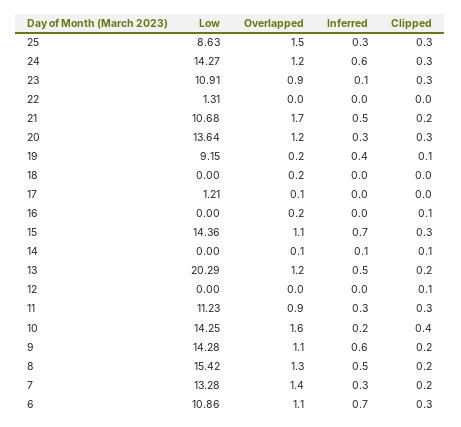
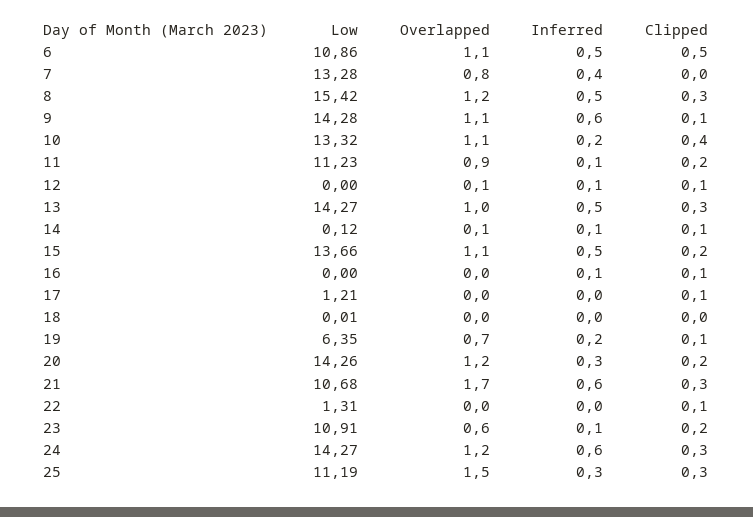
Low, 25: 8.63 -> 11.19
Overlapped, 23: 0.9 -> 0.6
Clipped, 23: 0.3 -> 0.2
Clipped, 22: 0 -> 0.1
Inferred, 21: 0.5 -> 0.6
Clipped, 21: 0.2 -> 0.3
Low, 20: 13.64 -> 14.26
Clipped, 20: 0.3 -> 0.2
Low, 19: 9.15 -> 6.35
Overlapped, 19: 0.2 -> 0.7
Inferred, 19: 0.4 -> 0.2
Low, 18: 0 -> 0.01
Overlapped, 18: 0.2 -> 0
Overlapped, 17: 0.1 -> 0
Clipped, 17: 0 -> 0.1
Overlapped, 16: 0.2 -> 0
Inferred, 16: 0 -> 0.1
Low, 15: 14.36 -> 13.66
Inferred, 15: 0.7 -> 0.5
Clipped, 15: 0.3 -> 0.2
Low, 14: 0 -> 0.12
Low, 13: 20.29 -> 14.27
Overlapped, 13: 1.2 -> 1
Clipped, 13: 0.2 -> 0.3
Overlapped, 12: 0 -> 0.1
Inferred, 12: 0 -> 0.1
Inferred, 11: 0.3 -> 0.1
Clipped, 11: 0.3 -> 0.2
Low, 10: 14.25 -> 13.32
Overlapped, 10: 1.6 -> 1.1
Clipped, 9: 0.2 -> 0.1
Overlapped, 8: 1.3 -> 1.2
Clipped, 8: 0.2 -> 0.3
Overlapped, 7: 1.4 -> 0.8
Inferred, 7: 0.3 -> 0.4
Clipped, 7: 0.2 -> 0
Inferred, 6: 0.7 -> 0.5
Clipped, 6: 0.3 -> 0.5

